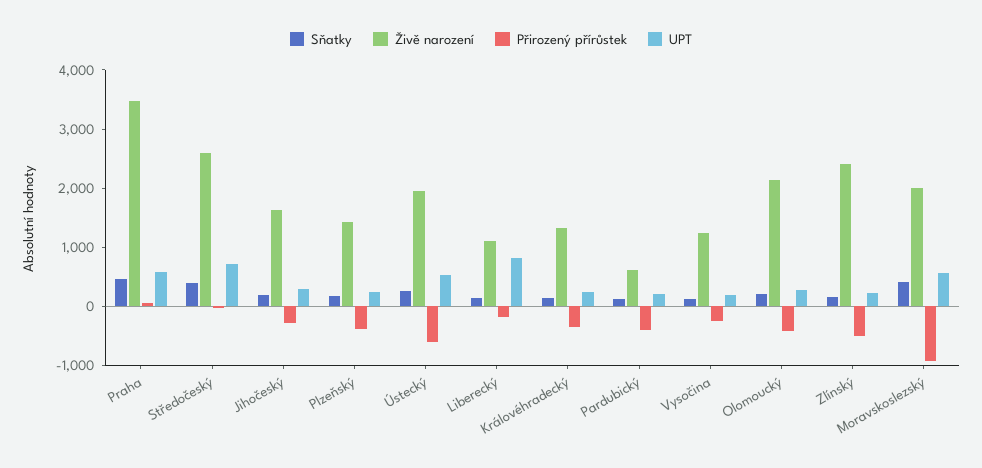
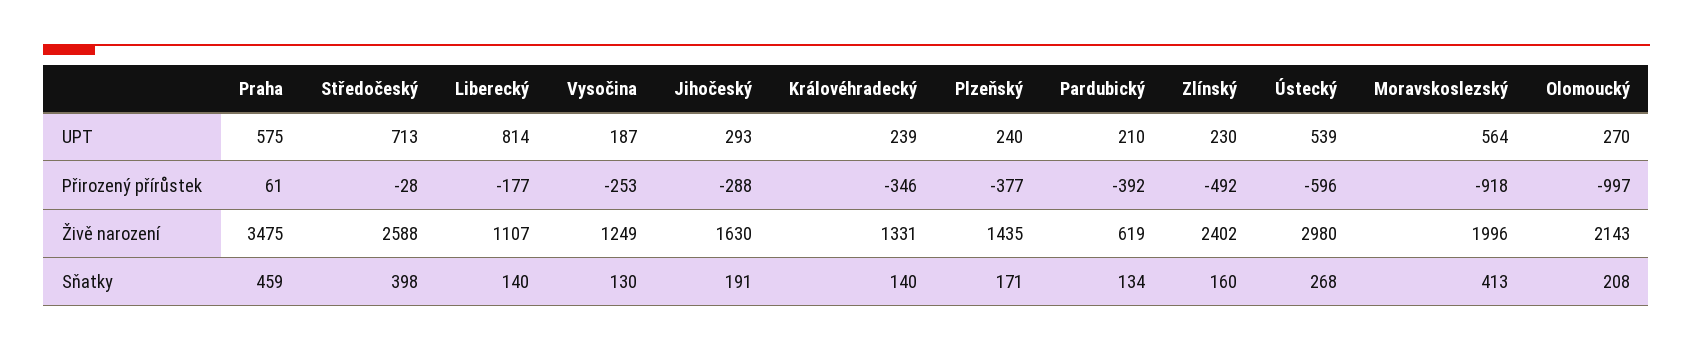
Živě narození, Ústecký: 2000 -> 2980
Přirozený přírůstek, Olomoucký: -400 -> -997

